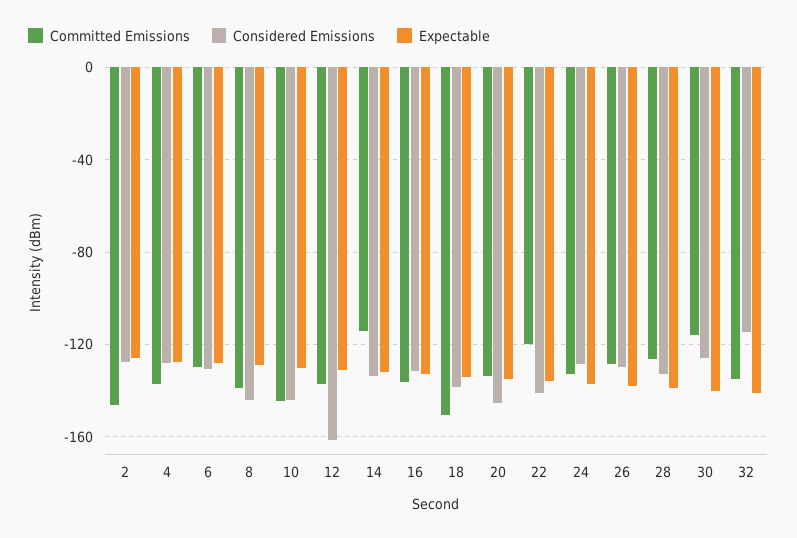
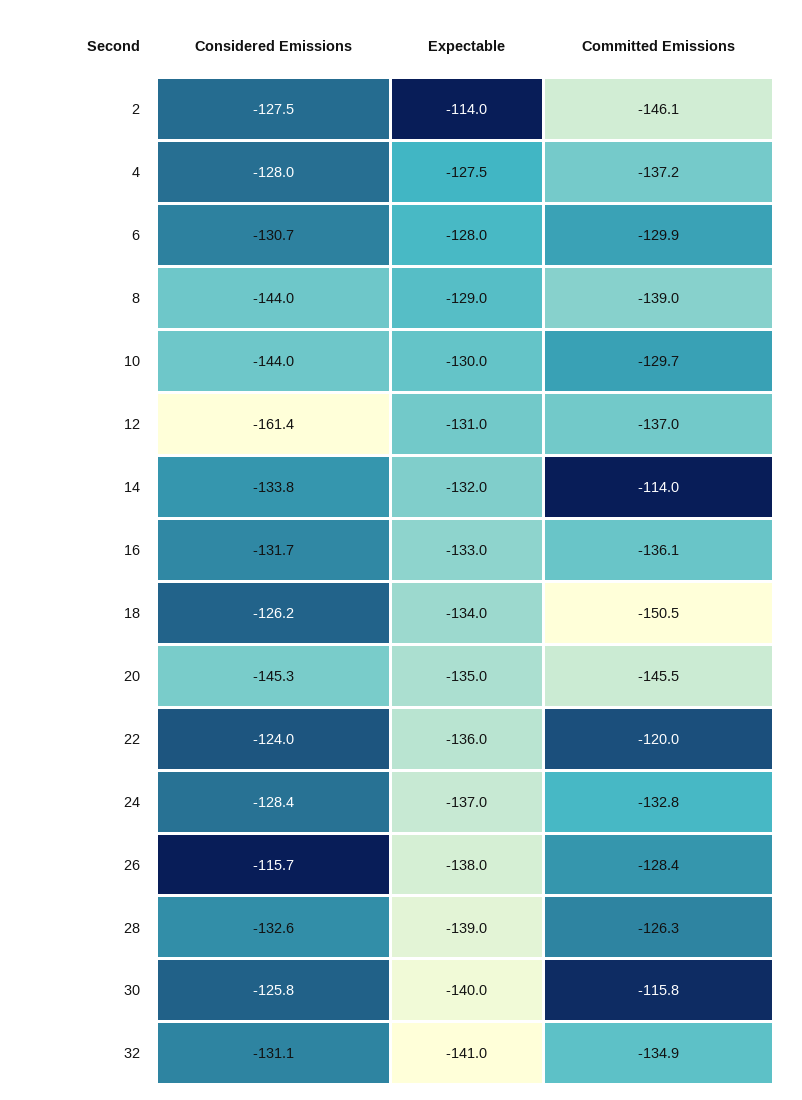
Expectable, 2: -125 -> -114
Committed Emissions, 10: -145 -> -129.7
Considered Emissions, 18: -140 -> -126.2
Committed Emissions, 20: -135 -> -145.5
Considered Emissions, 22: -140 -> -124
Considered Emissions, 26: -130 -> -115.7
Considered Emissions, 32: -115 -> -131.1

